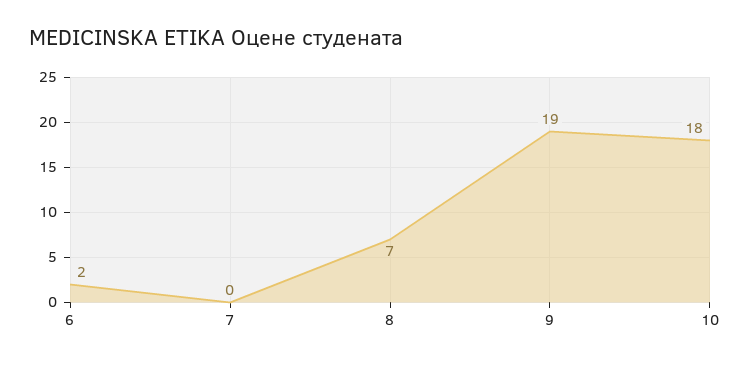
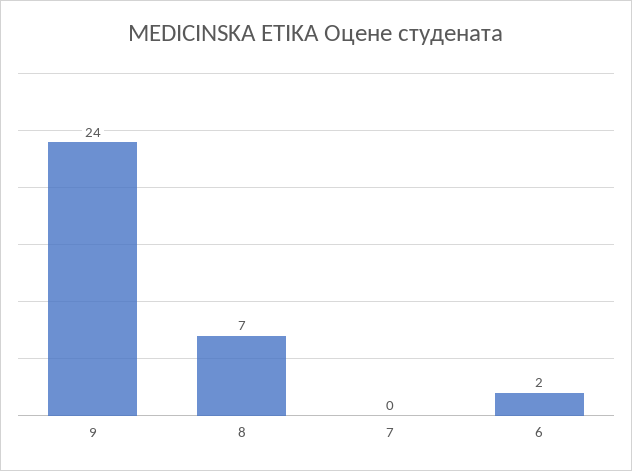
9: 19 -> 24
10: 18 -> none

